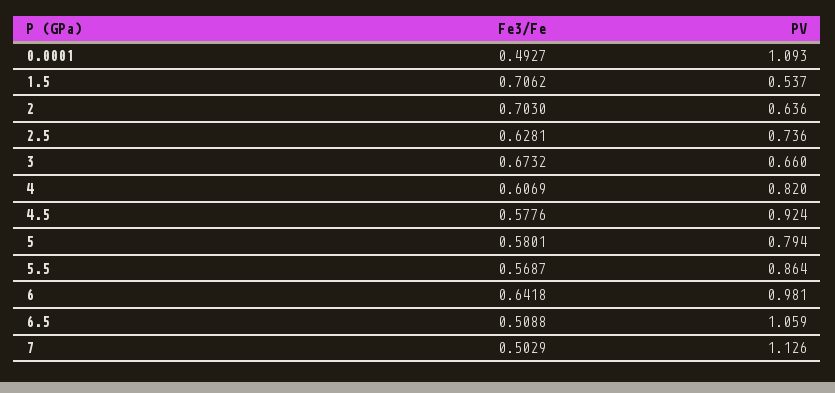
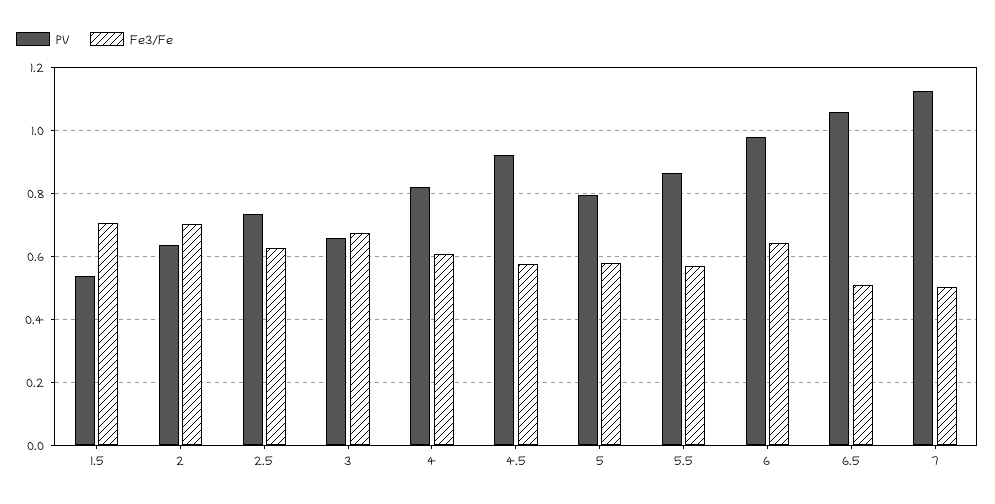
Fe3/Fe, 0.0001: 0.4927 -> none
PV, 0.0001: 1.093 -> none

